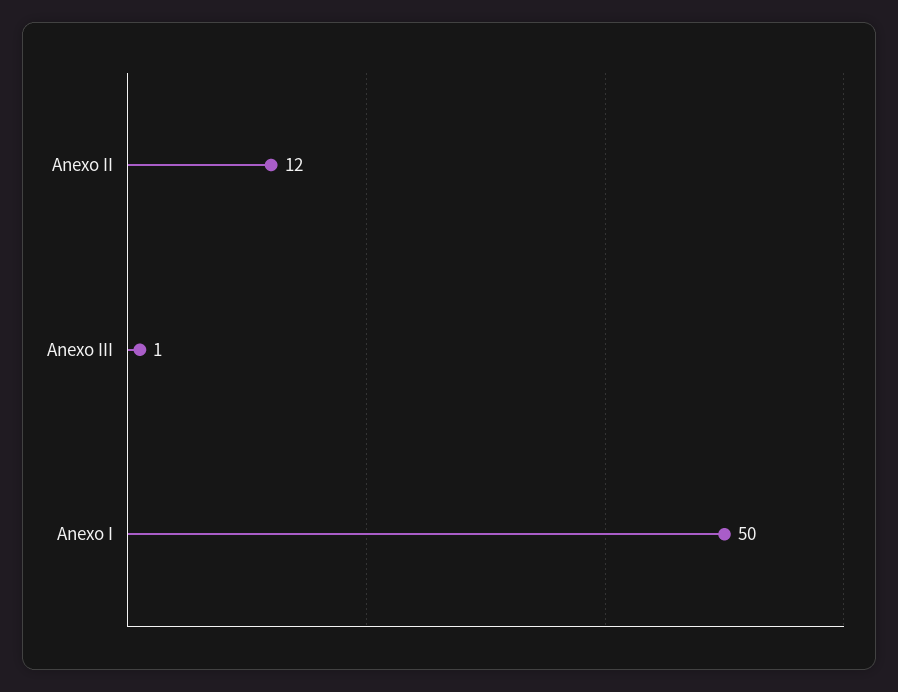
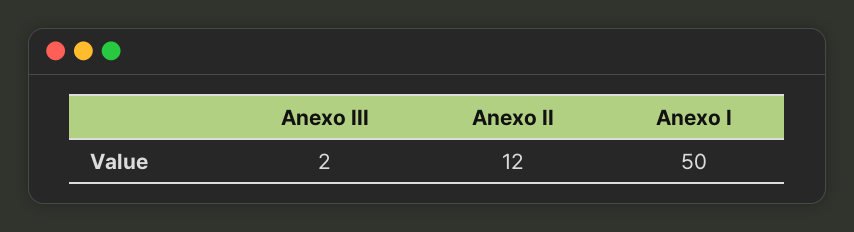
Anexo III: 1 -> 2

